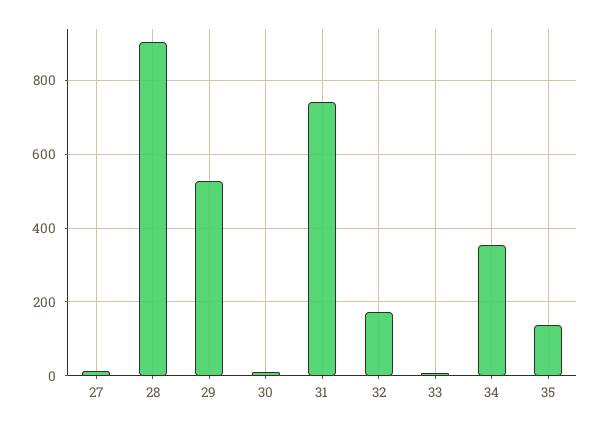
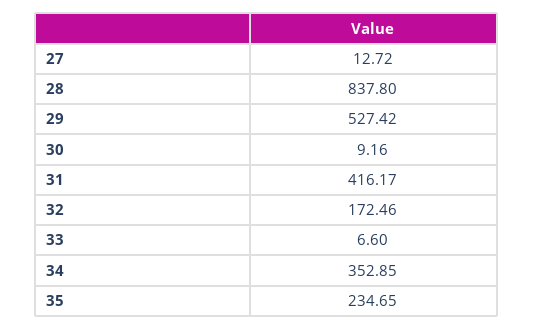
28: 900 -> 837.8
31: 740 -> 416.17
35: 140 -> 234.65

